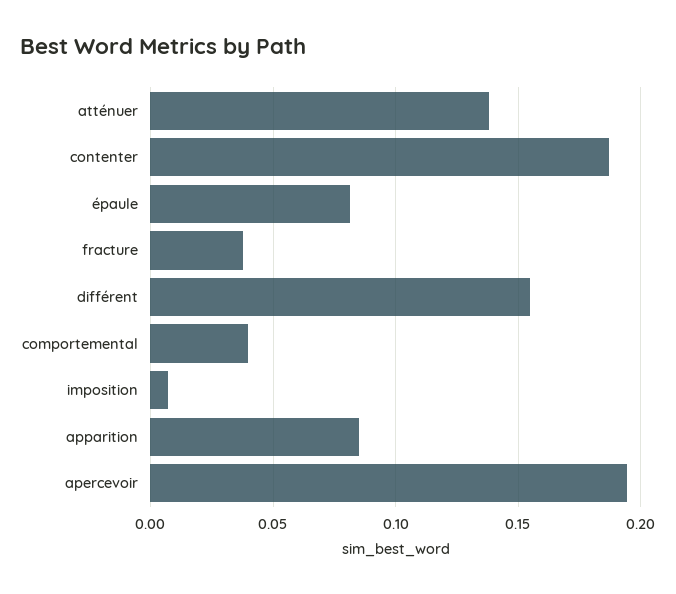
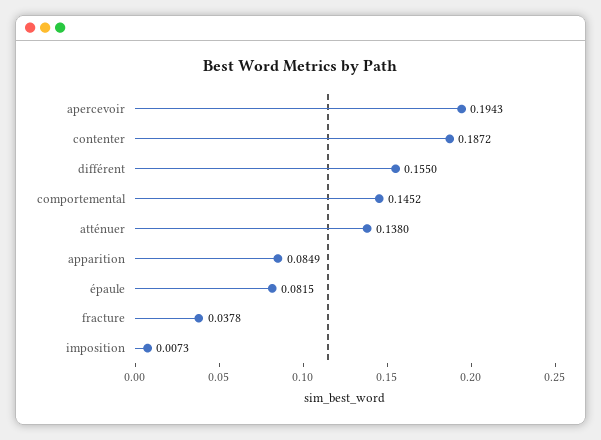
comportemental: 0.04 -> 0.1452

